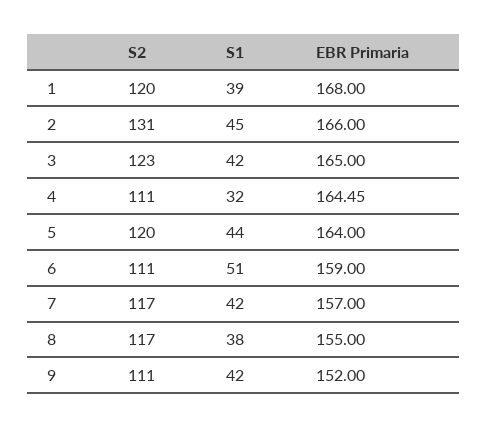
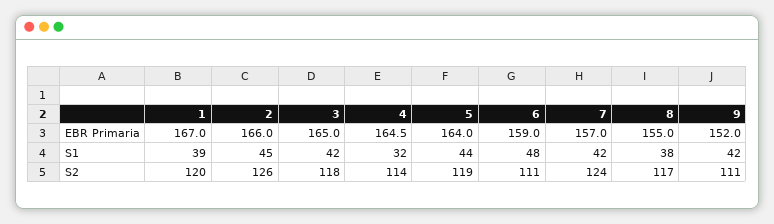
EBR Primaria, 1: 168 -> 167
S2, 2: 131 -> 126
S2, 3: 123 -> 118
S2, 4: 111 -> 114
S2, 5: 120 -> 119
S1, 6: 51 -> 48
S2, 7: 117 -> 124

